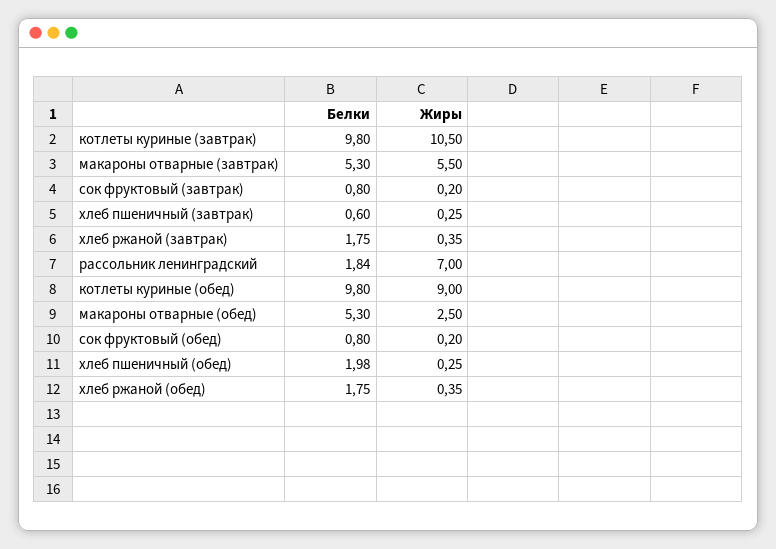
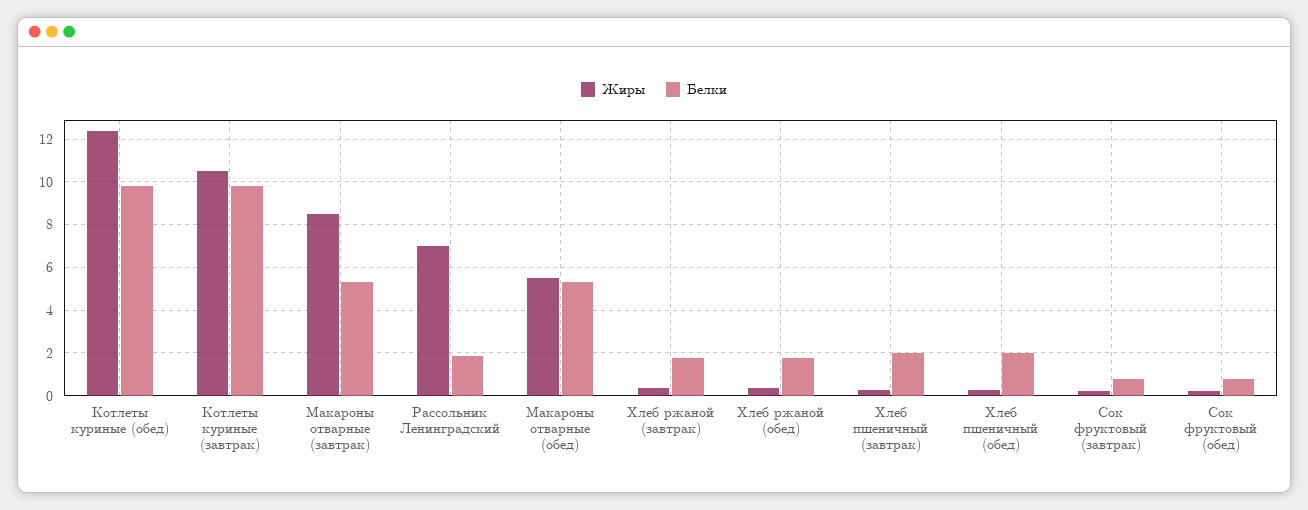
Жиры, макароны отварные (завтрак): 5.5 -> 8.5
Белки, хлеб пшеничный (завтрак): 0.6 -> 2
Жиры, котлеты куриные (обед): 9 -> 12.5
Жиры, макароны отварные (обед): 2.5 -> 5.5

